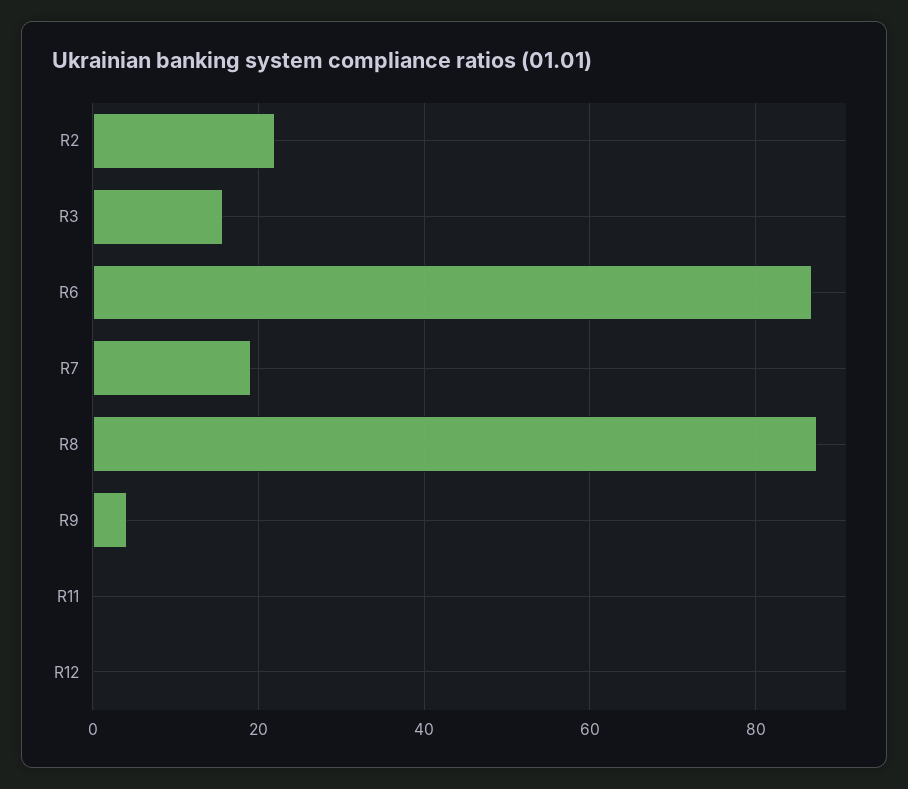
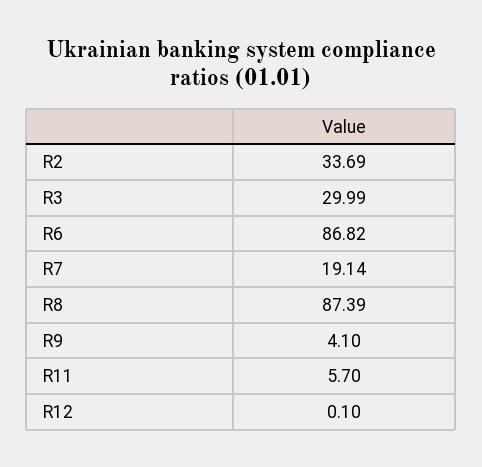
R2: 22 -> 33.69
R3: 16 -> 29.99
R11: 0 -> 5.7

